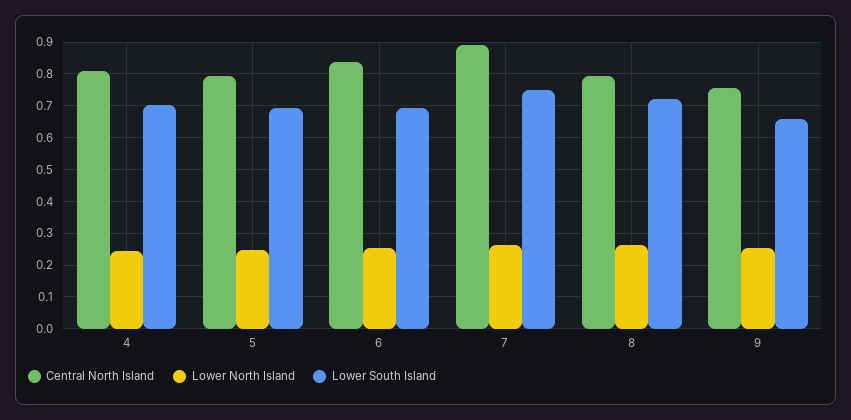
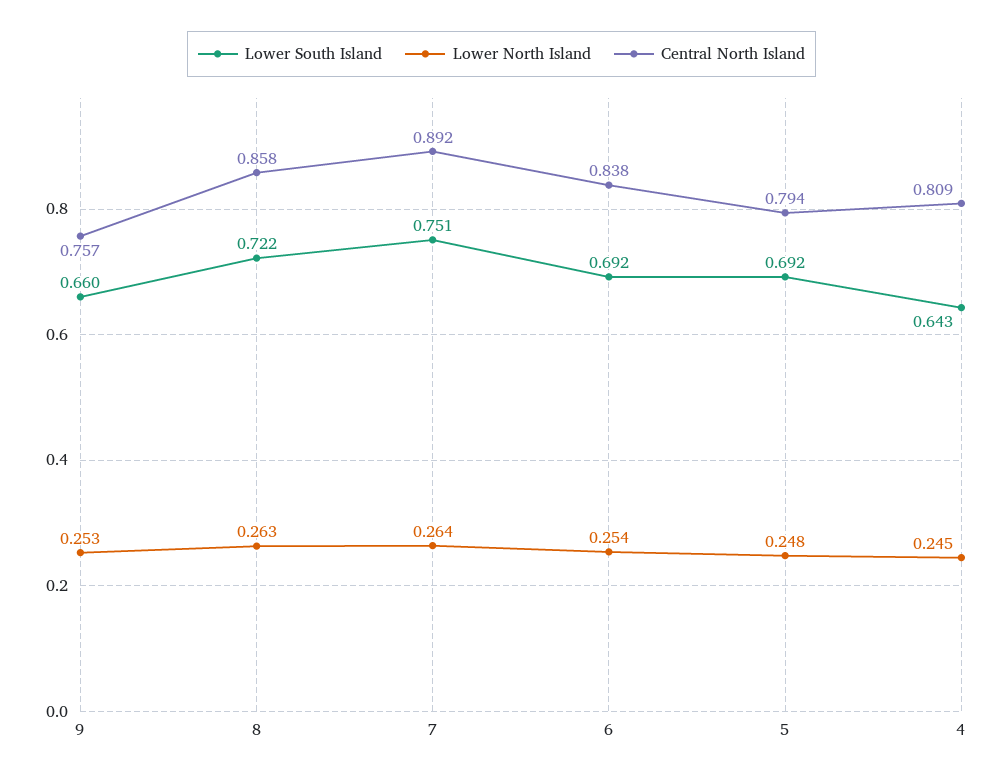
Lower South Island, 4: 0.7 -> 0.643
Central North Island, 8: 0.8 -> 0.858

